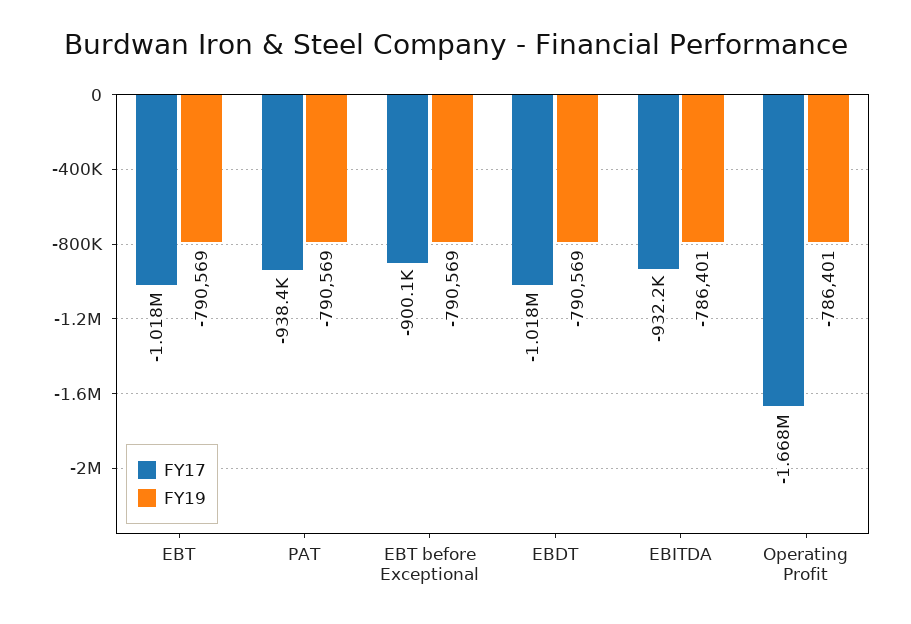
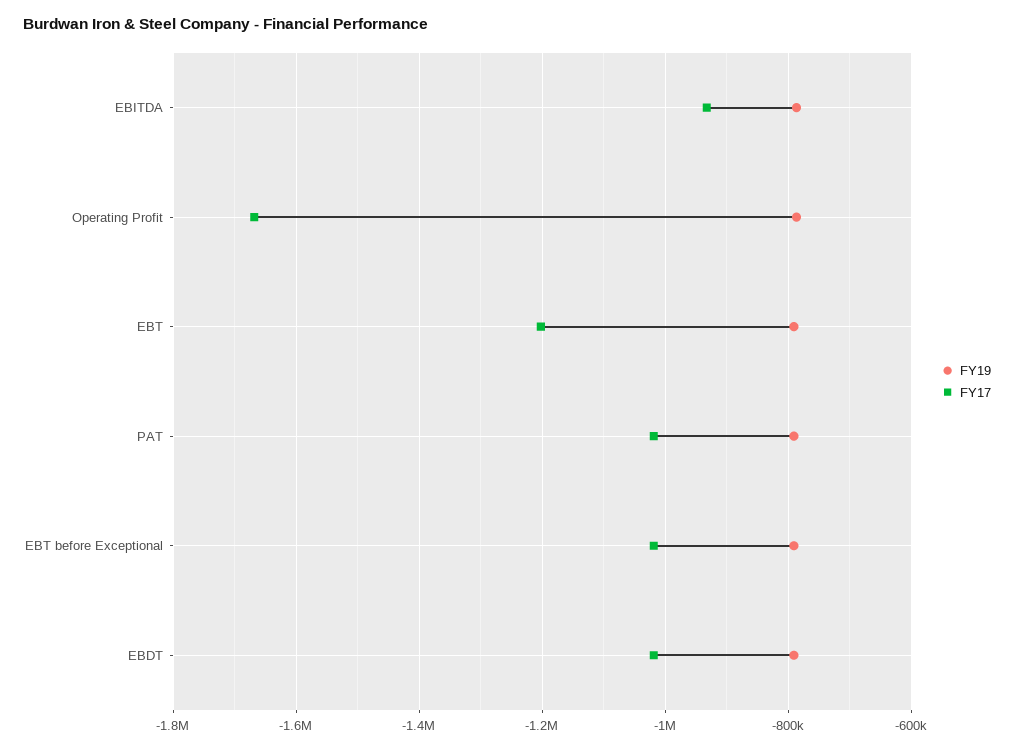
FY17, EBT: -1018000 -> -1200000
FY17, PAT: -938400 -> -1020000
FY17, EBT before Exceptional: -900100 -> -1020000

